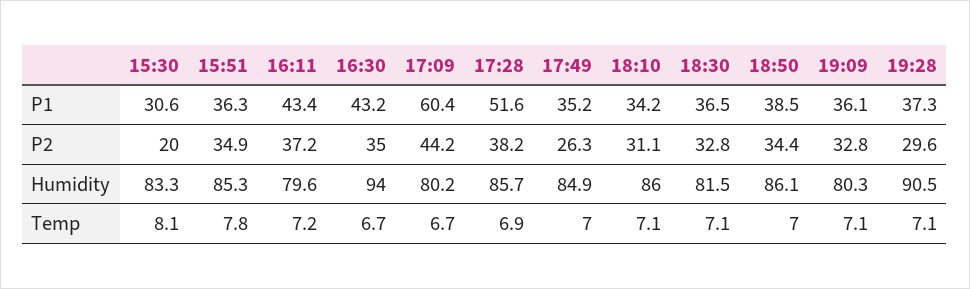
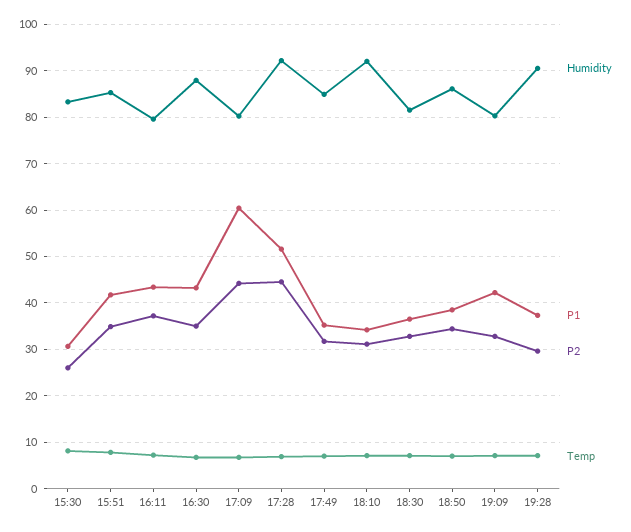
P1, 15:51: 36.3 -> 42
P1, 19:09: 36.1 -> 42
P2, 15:30: 20 -> 26
P2, 17:28: 38.2 -> 44
P2, 17:49: 26.3 -> 32
Humidity, 16:30: 94 -> 88
Humidity, 17:28: 85.7 -> 92
Humidity, 18:10: 86 -> 92

